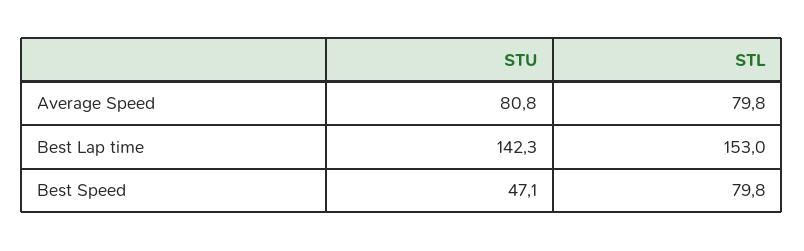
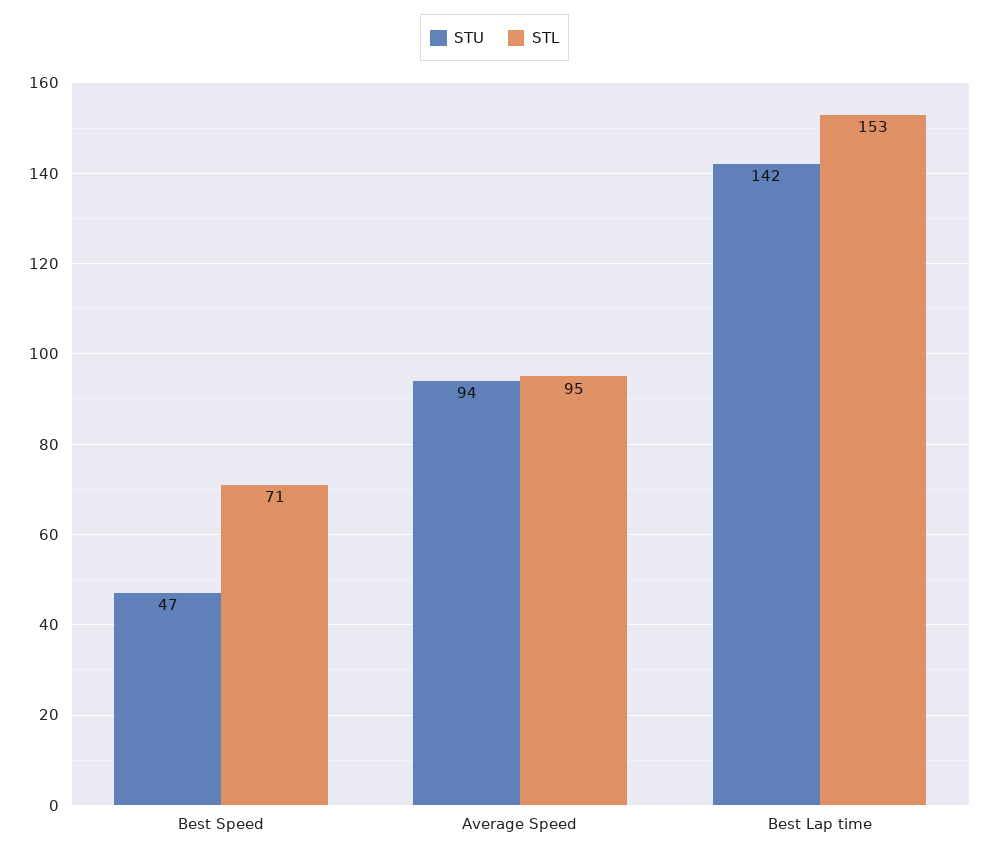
STU, Average Speed: 80.8 -> 94
STL, Average Speed: 79.8 -> 95
STL, Best Speed: 79.8 -> 71

